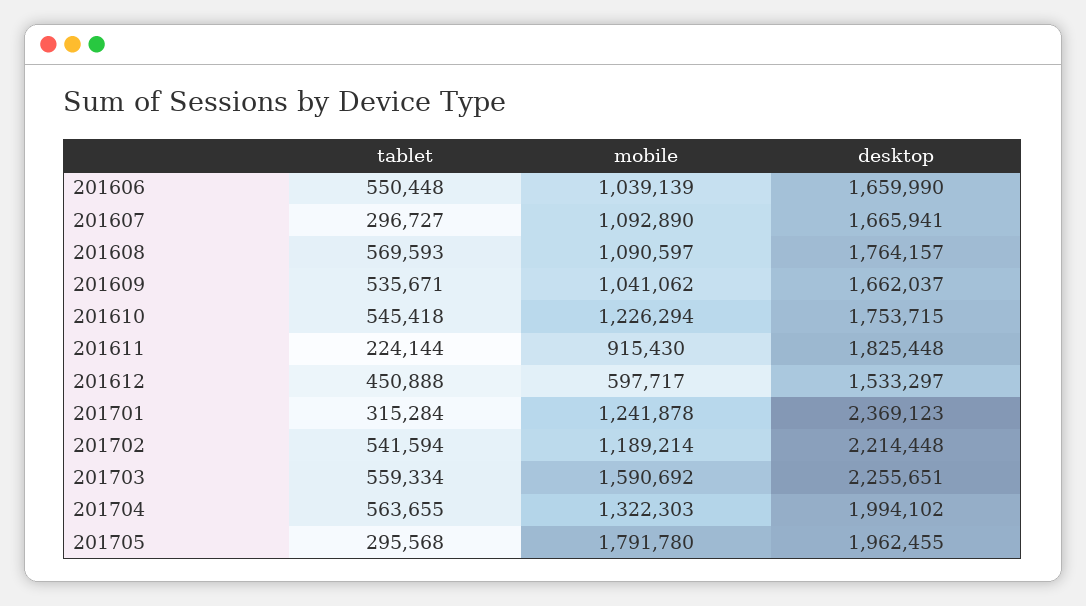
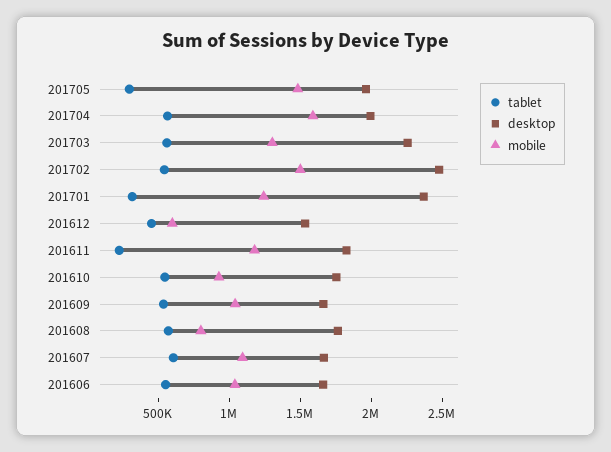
tablet, 201607: 296727 -> 600000
mobile, 201608: 1090597 -> 800000
mobile, 201610: 1226294 -> 900000
mobile, 201611: 915430 -> 1200000
mobile, 201702: 1189214 -> 1500000
desktop, 201702: 2214448 -> 2500000
mobile, 201703: 1590692 -> 1300000
mobile, 201704: 1322303 -> 1600000
mobile, 201705: 1791780 -> 1500000

